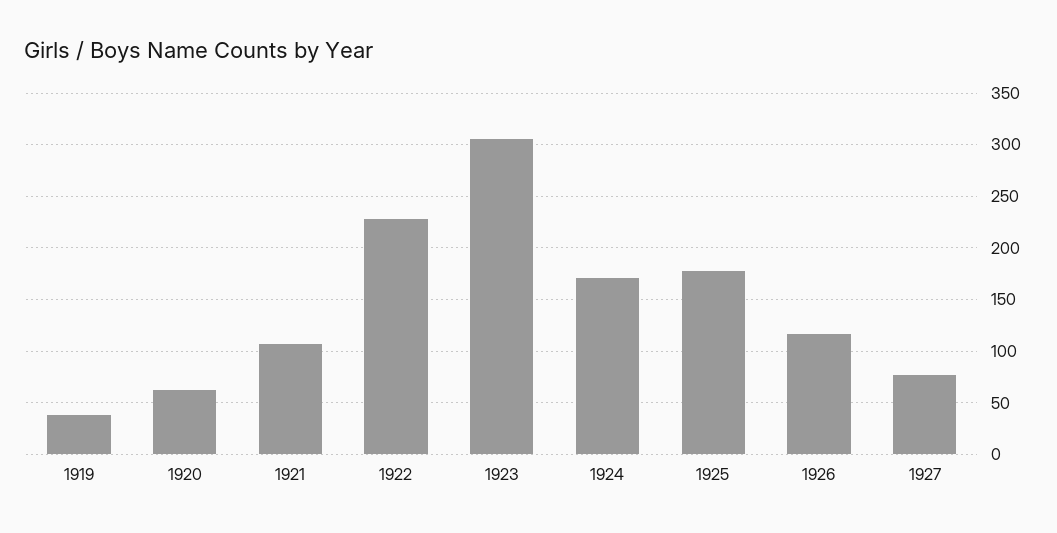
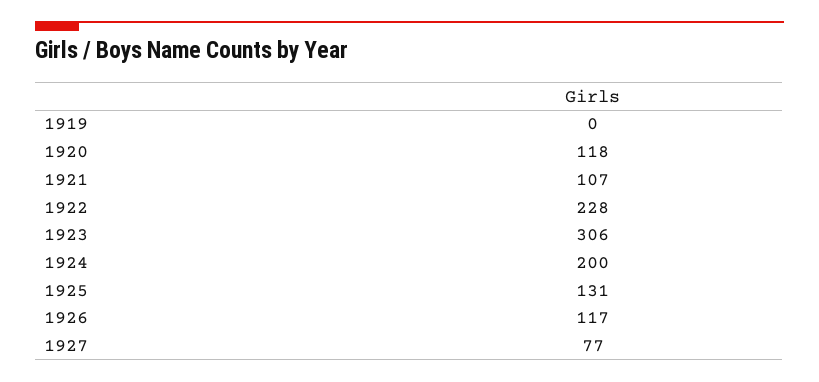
1919: 40 -> 0
1920: 60 -> 118
1924: 170 -> 200
1925: 180 -> 131

